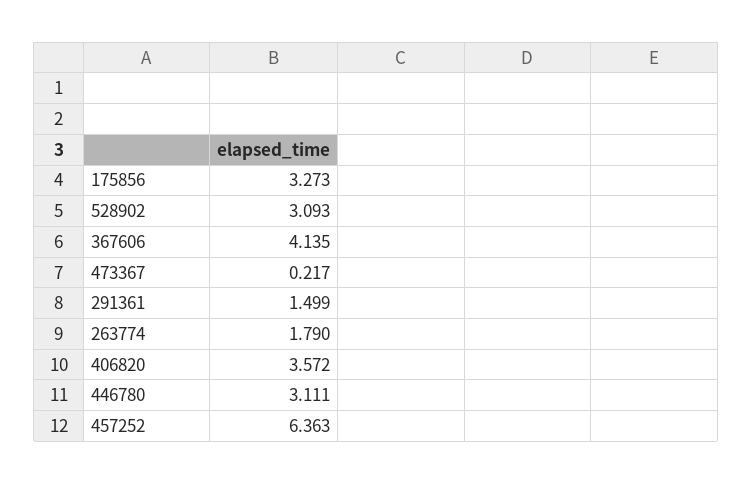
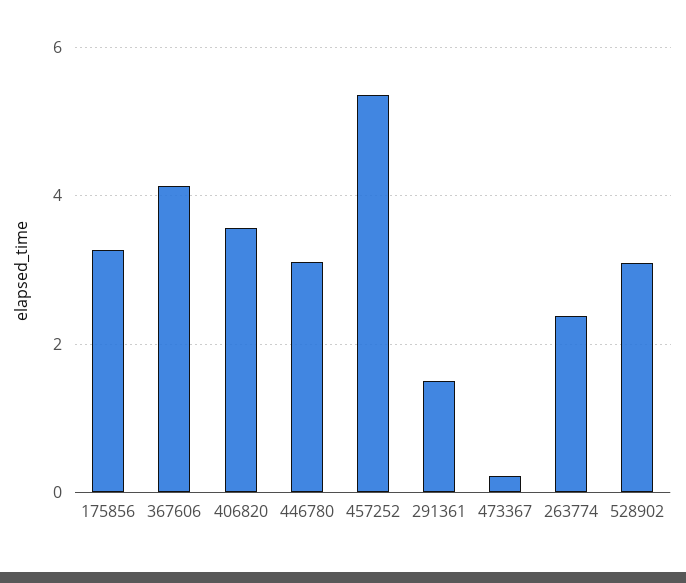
263774: 1.79 -> 2.4
457252: 6.363 -> 5.4

